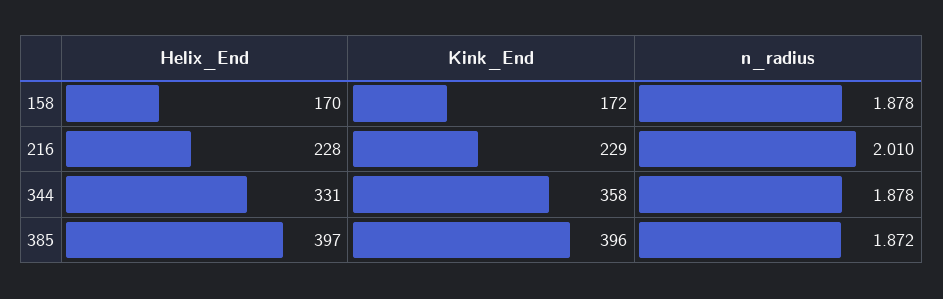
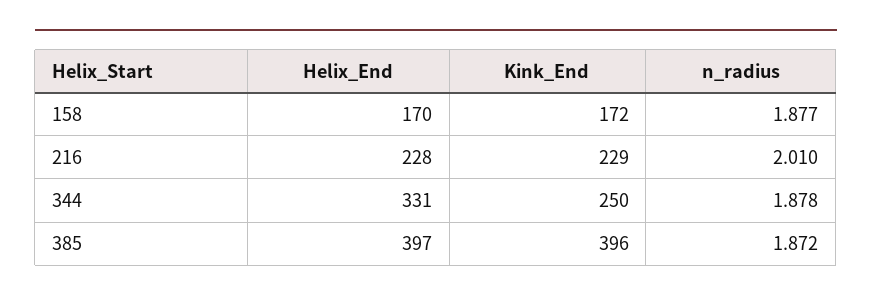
n_radius, 158: 1.878 -> 1.877
Kink_End, 344: 358 -> 250

